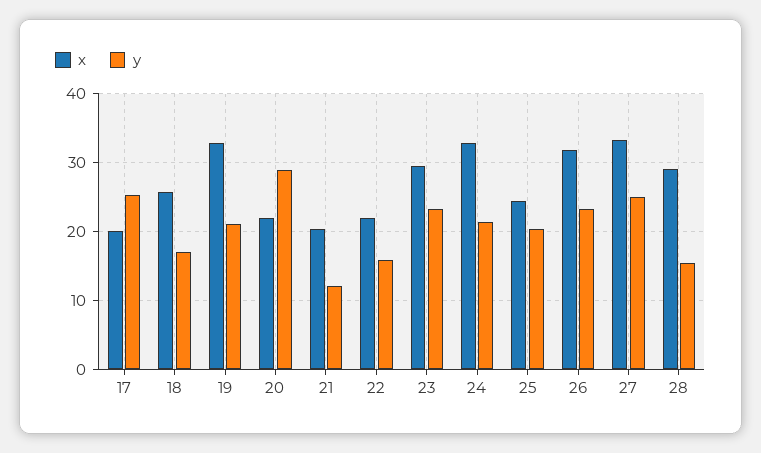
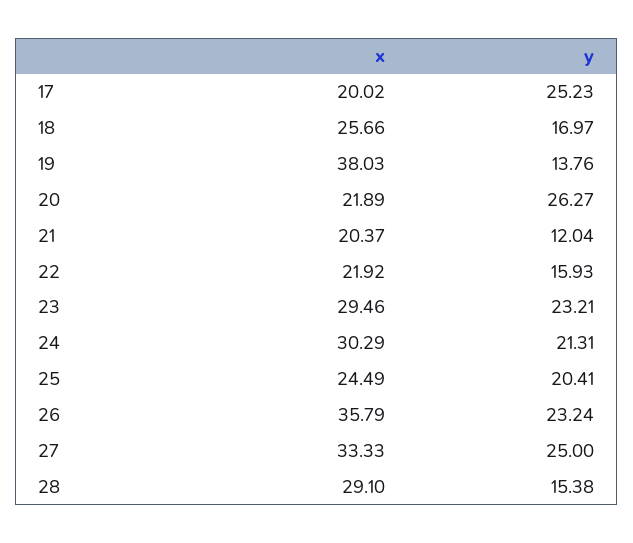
x, 19: 33 -> 38.03
y, 19: 21 -> 13.76
y, 20: 29 -> 26.27
x, 24: 33 -> 30.29
x, 26: 32 -> 35.79

